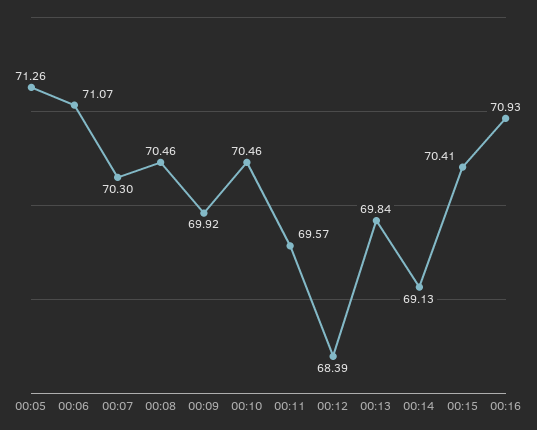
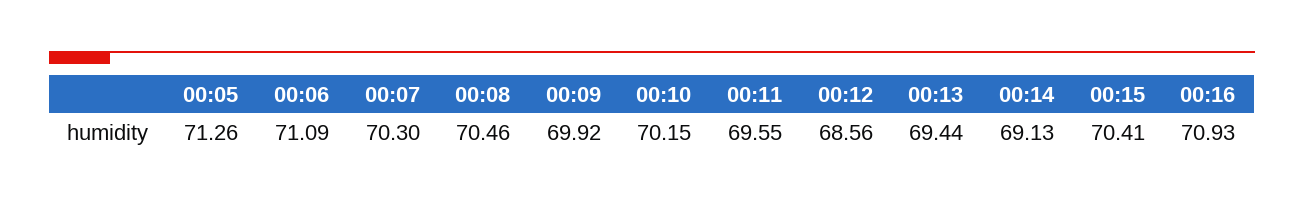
00:06: 71.07 -> 71.09
00:10: 70.46 -> 70.15
00:11: 69.57 -> 69.55
00:12: 68.39 -> 68.56
00:13: 69.84 -> 69.44

